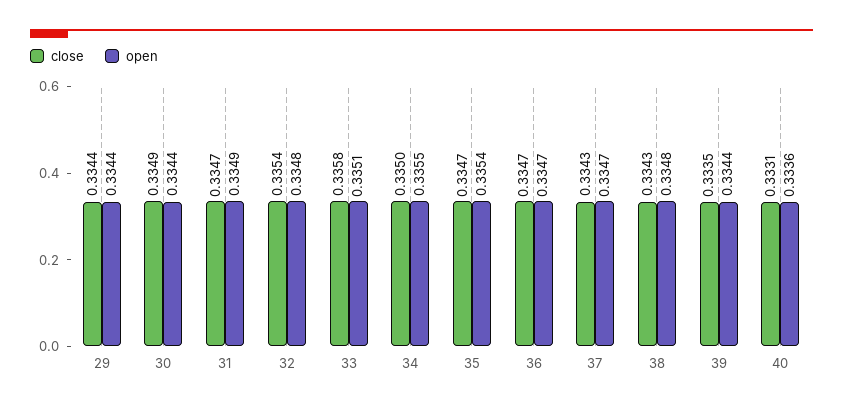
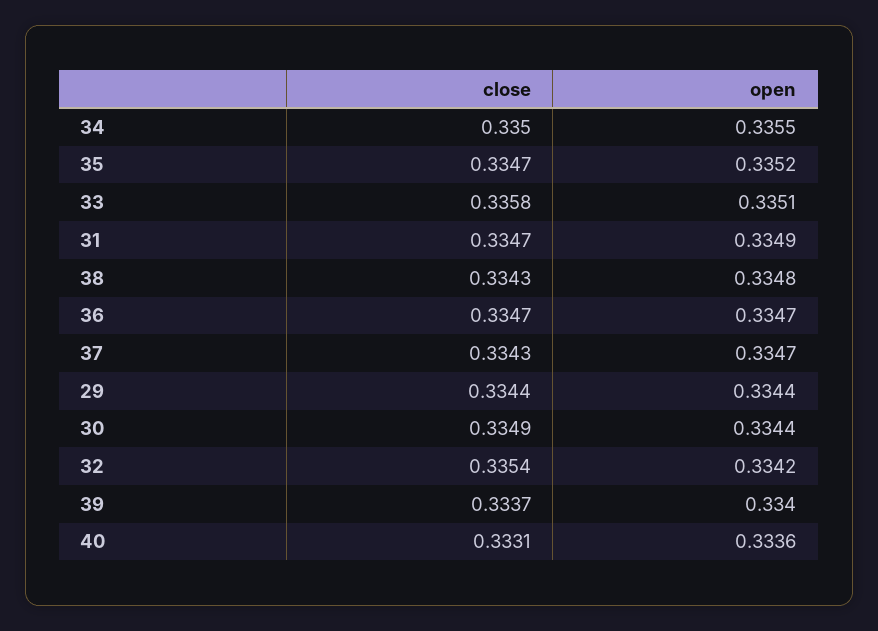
open, 32: 0.3348 -> 0.3342
open, 35: 0.3354 -> 0.3352
close, 39: 0.3335 -> 0.3337
open, 39: 0.3344 -> 0.334

